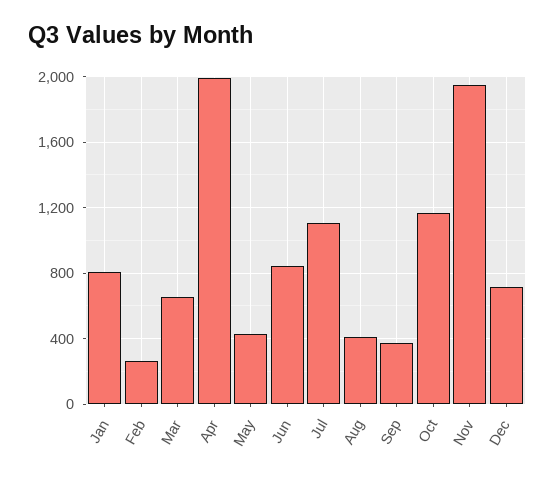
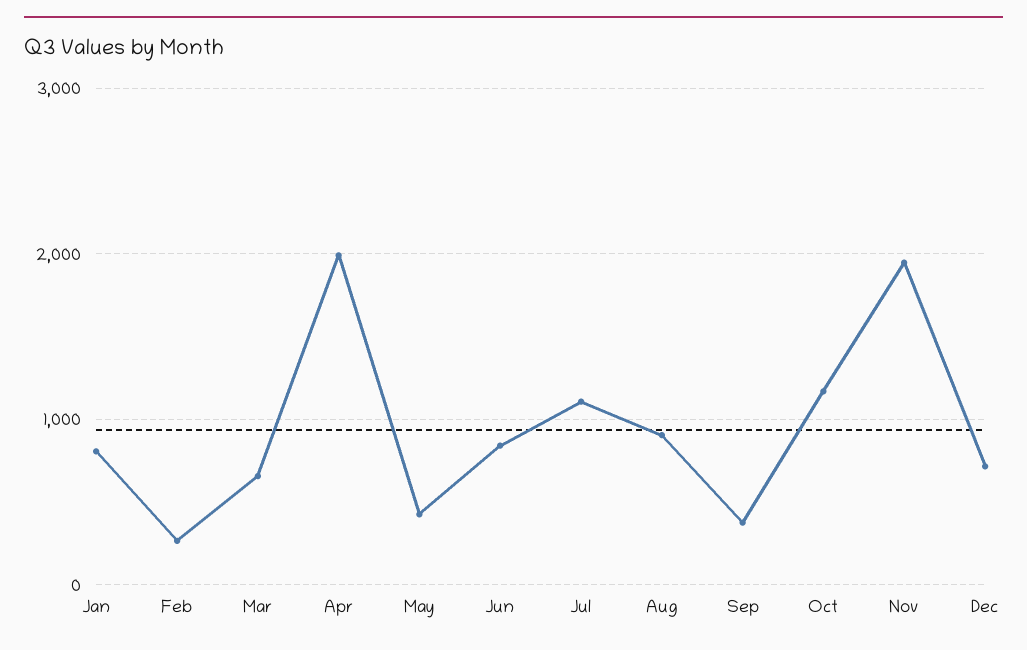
Aug: 400 -> 900

